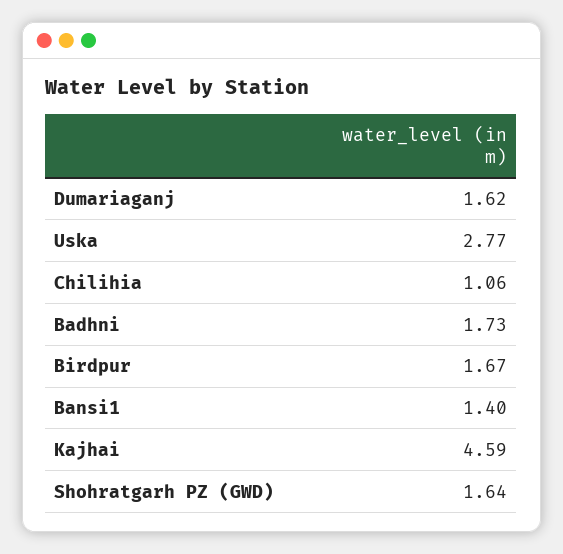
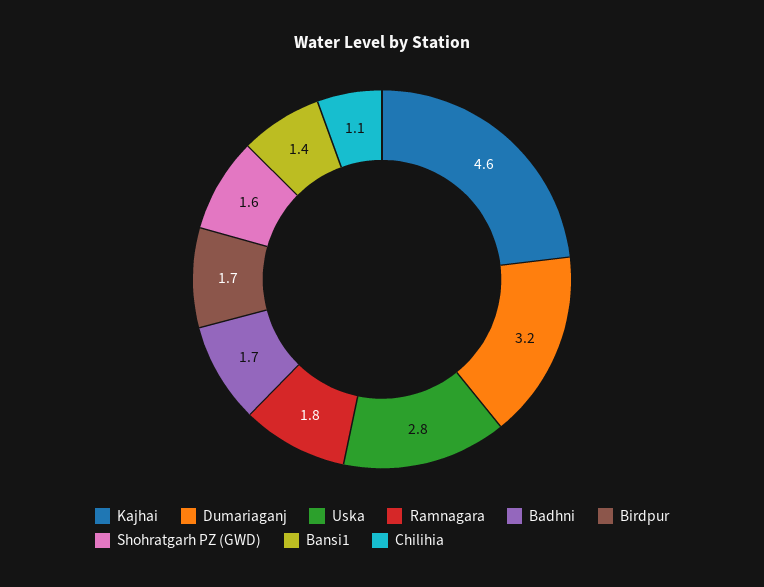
Dumariaganj: 1.62 -> 3.2
Ramnagara: none -> 1.8

